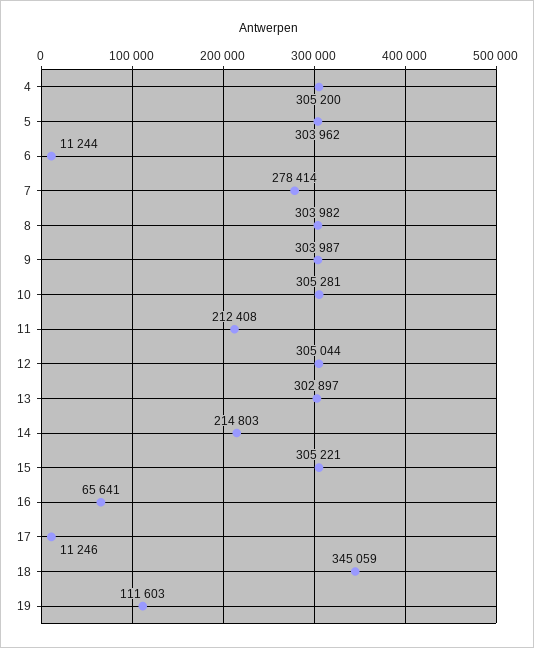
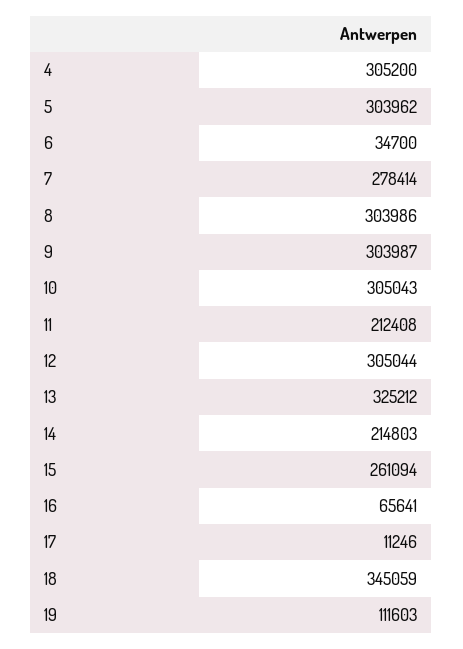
6: 11244 -> 34700
8: 303982 -> 303986
10: 305281 -> 305043
13: 302897 -> 325212
15: 305221 -> 261094

